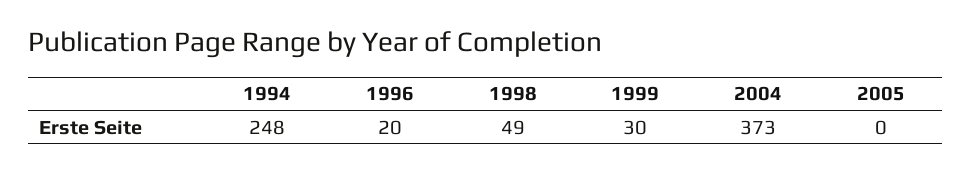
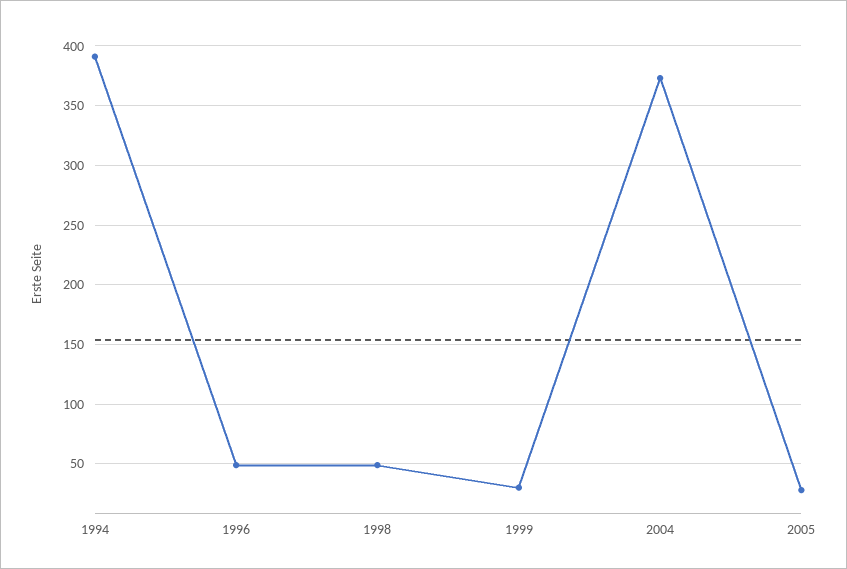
1994: 248 -> 390
1996: 20 -> 50
2005: 0 -> 30

